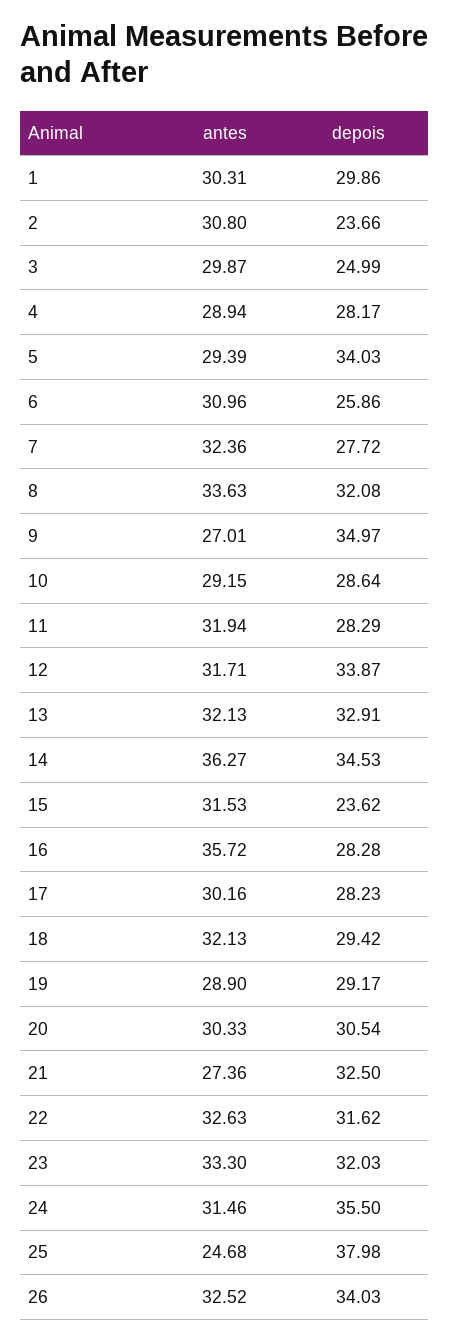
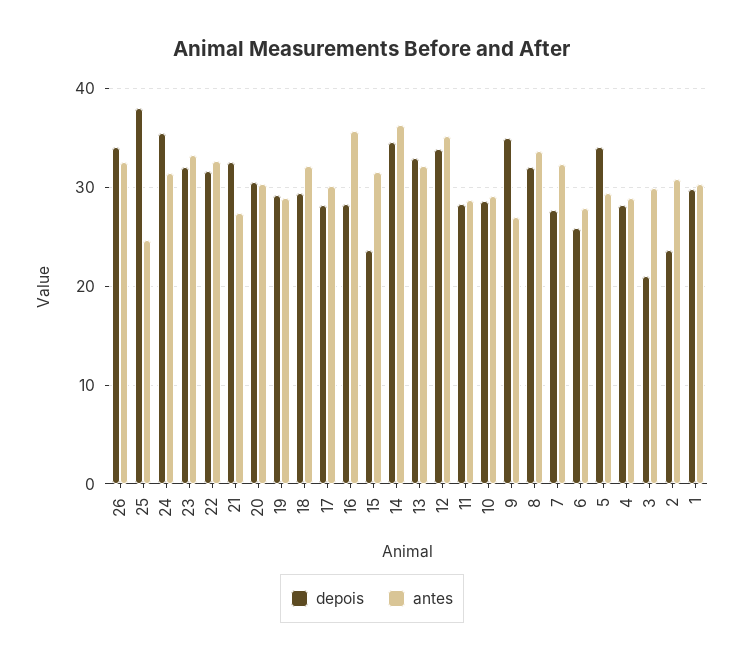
depois, 3: 24.99 -> 21
antes, 6: 30.96 -> 28
antes, 11: 31.94 -> 29
antes, 12: 31.71 -> 35

